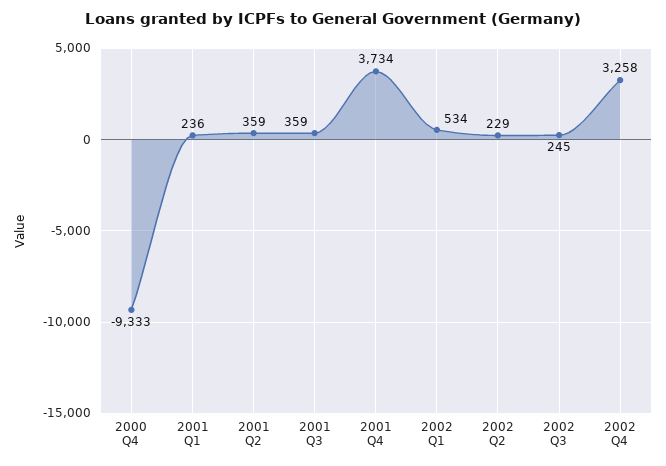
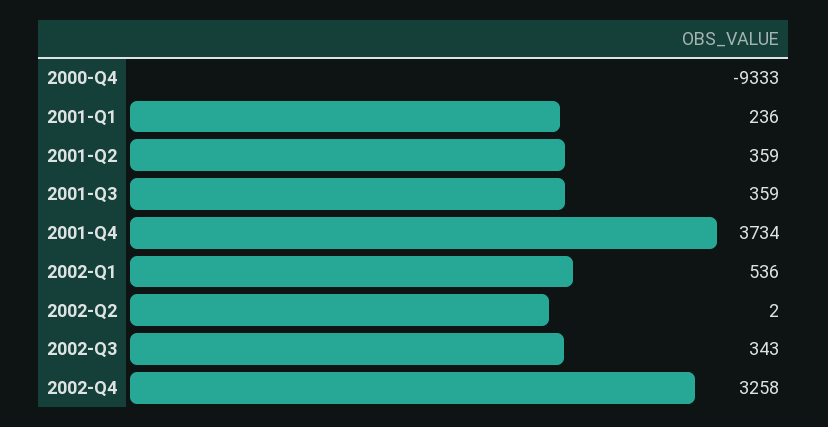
2002 Q1: 534 -> 536
2002 Q2: 229 -> 2
2002 Q3: 245 -> 343

